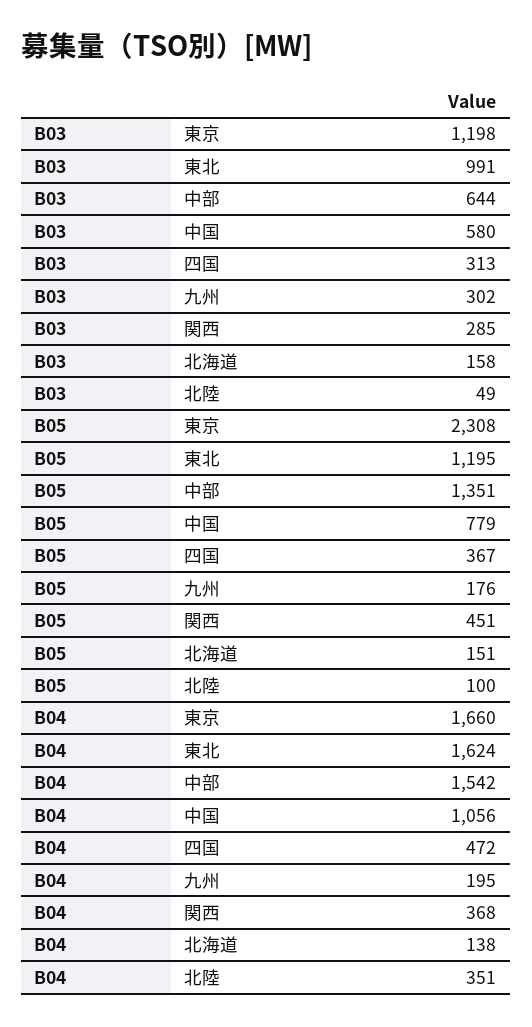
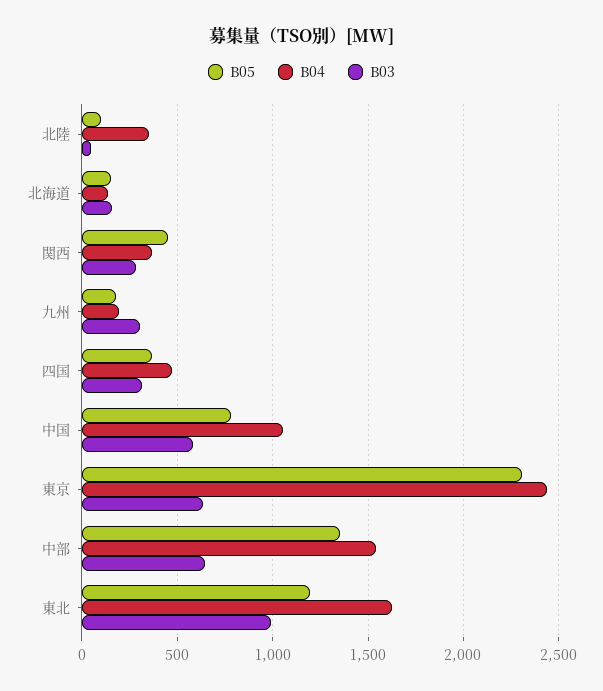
B03, 東京: 1198 -> 650
B04, 東京: 1660 -> 2450

